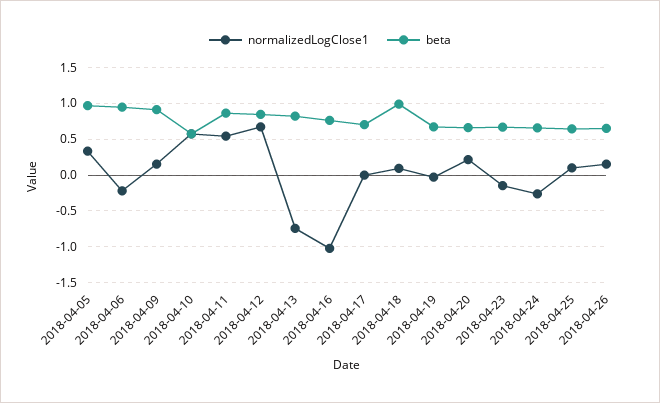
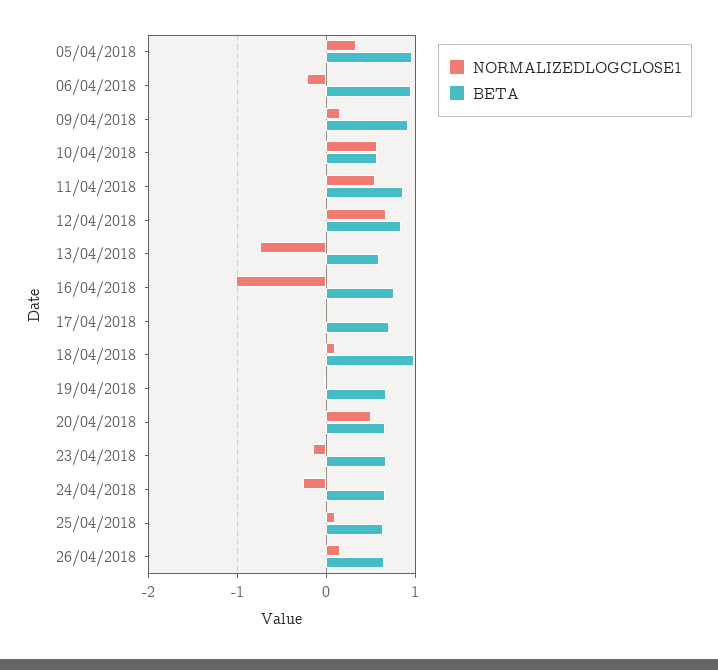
beta, 2018-04-13: 0.8 -> 0.6
normalizedLogClose1, 2018-04-20: 0.2 -> 0.5

